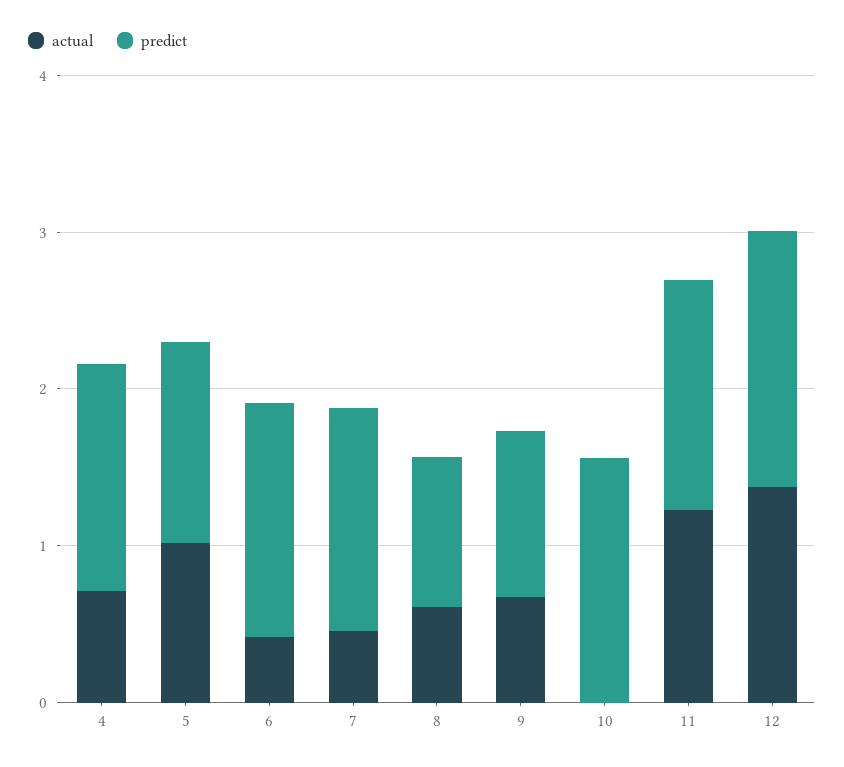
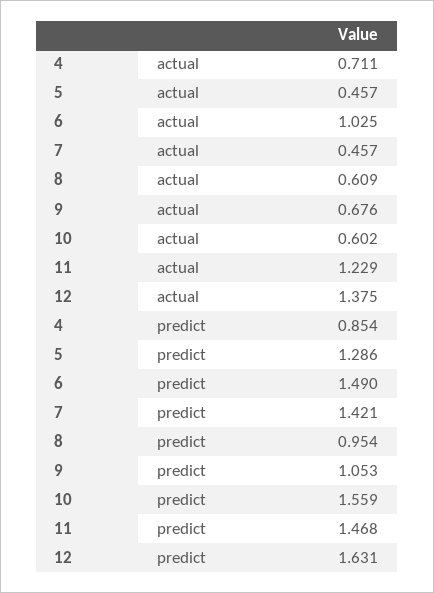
predict, 4: 1.4 -> 0.854
actual, 5: 1 -> 0.457
actual, 6: 0.4 -> 1.025
actual, 10: 0 -> 0.602

